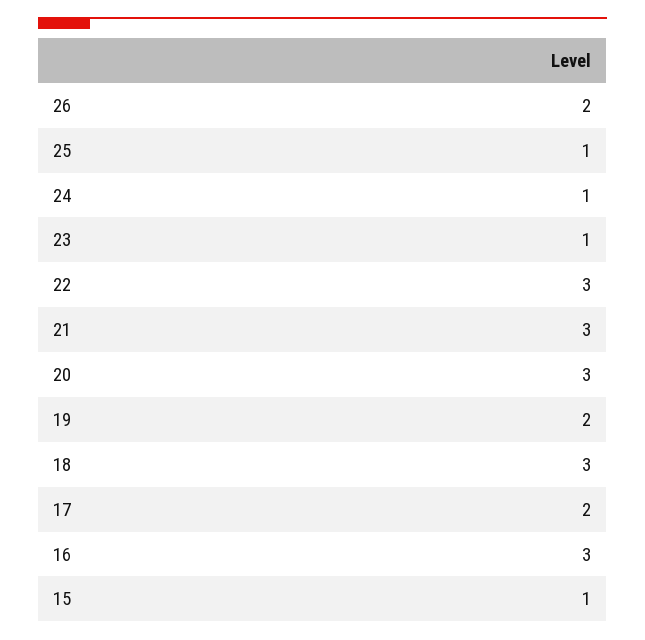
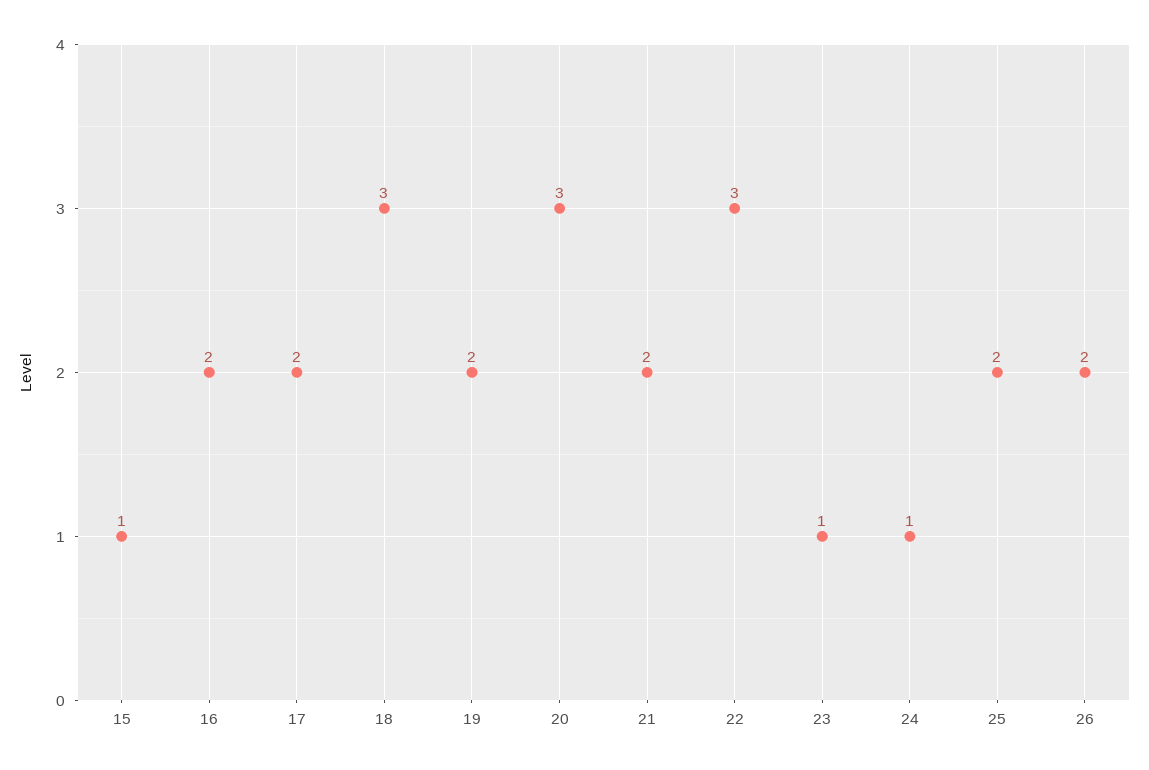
25: 1 -> 2
21: 3 -> 2
16: 3 -> 2

